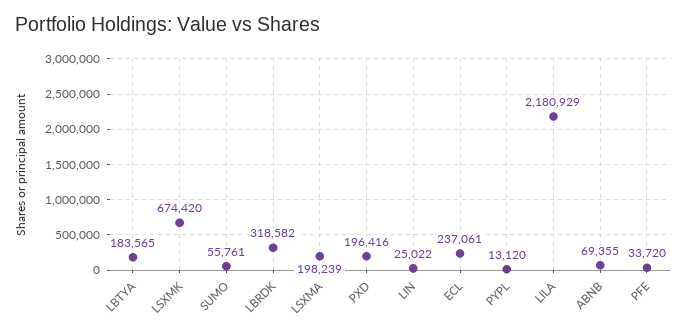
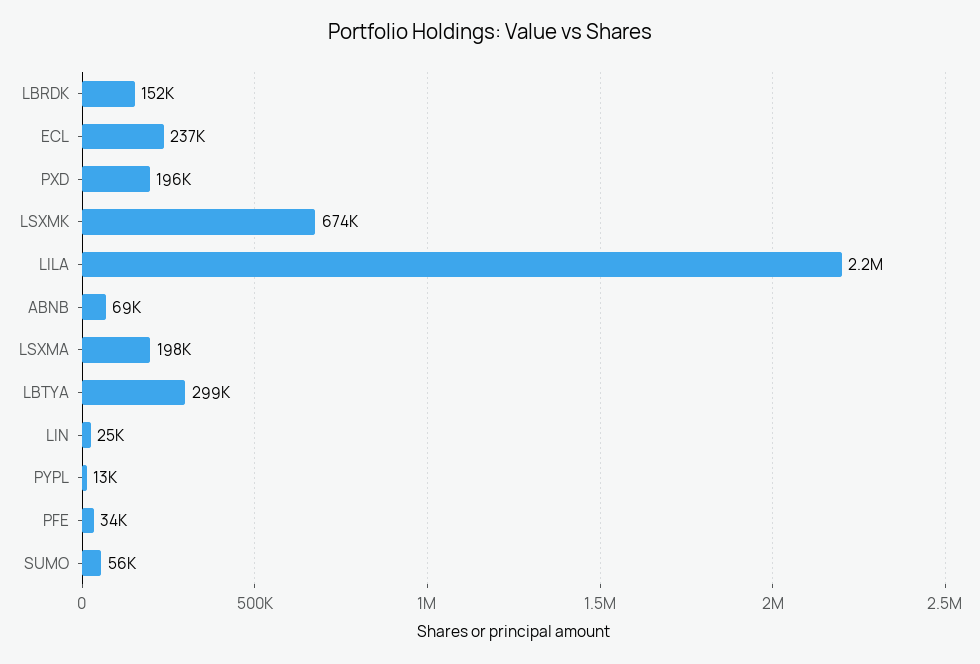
LBTYA: 183565 -> 299000
LBRDK: 318582 -> 152000

